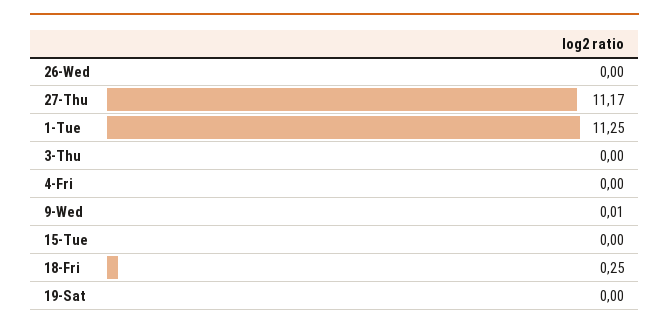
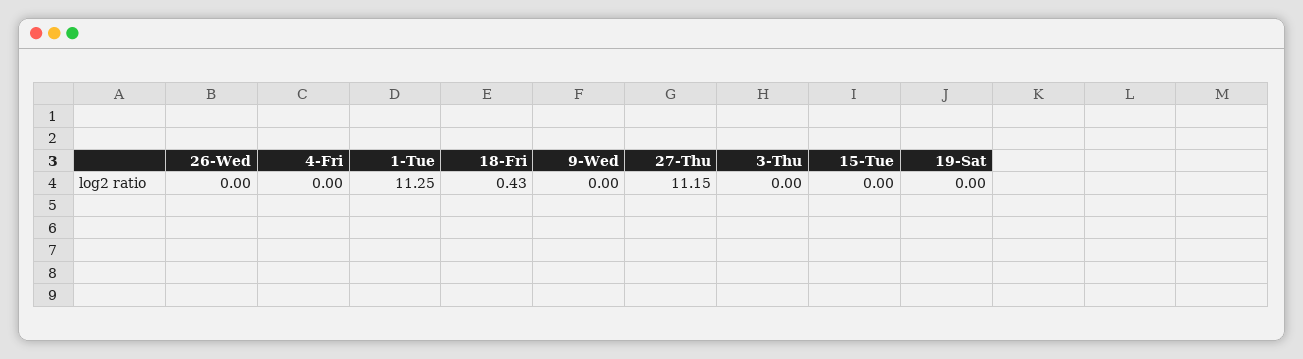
27-Thu: 11.17 -> 11.15
9-Wed: 0.01 -> 0
18-Fri: 0.25 -> 0.43

